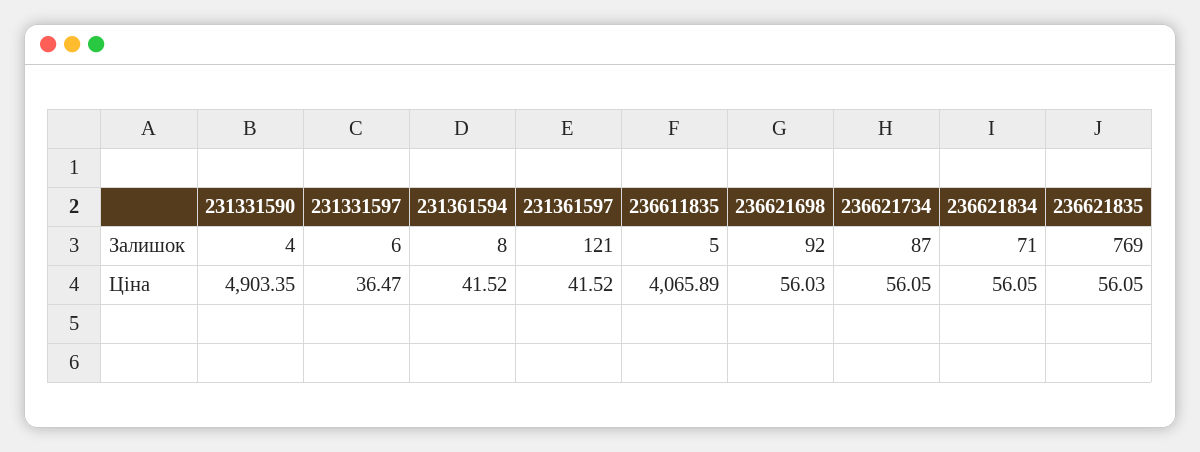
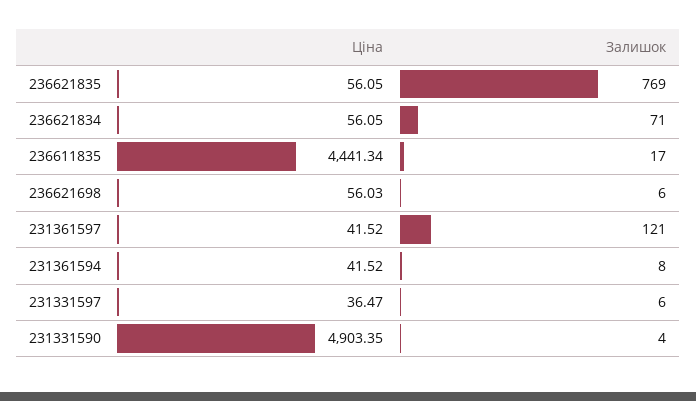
236611835, Залишок: 5 -> 17
236621698, Залишок: 92 -> 6
236621734, Залишок: 87 -> none
236611835, Ціна: 4065.89 -> 4441.34
236621734, Ціна: 56.05 -> none

